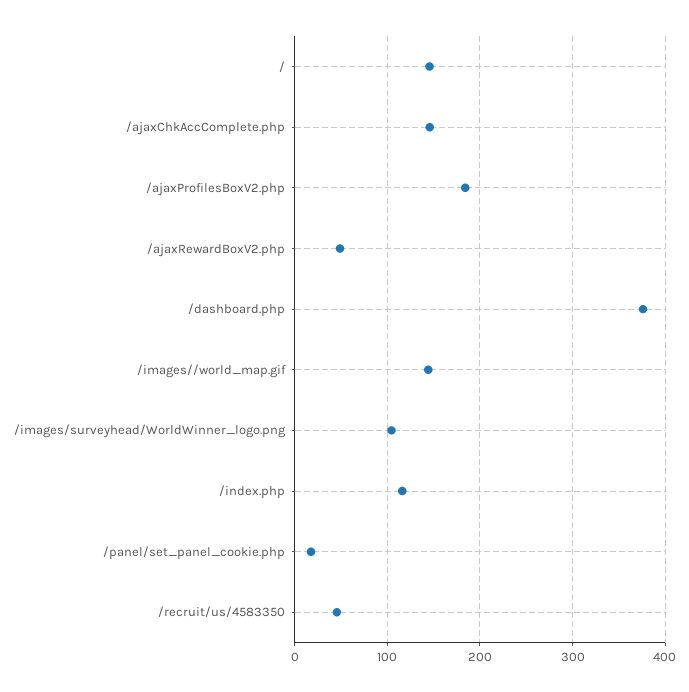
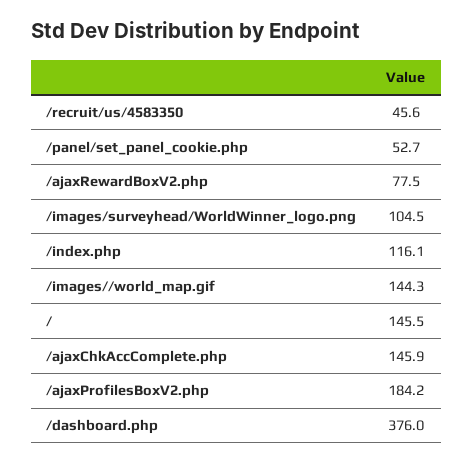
/ajaxRewardBoxV2.php: 50 -> 77.5
/panel/set_panel_cookie.php: 20 -> 52.7

